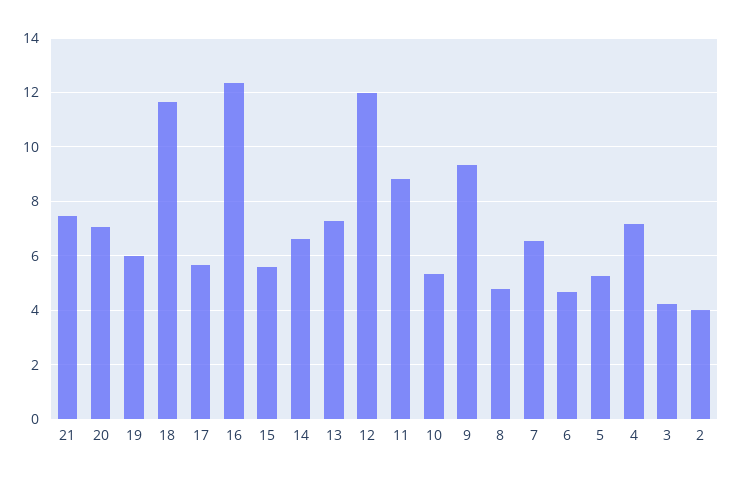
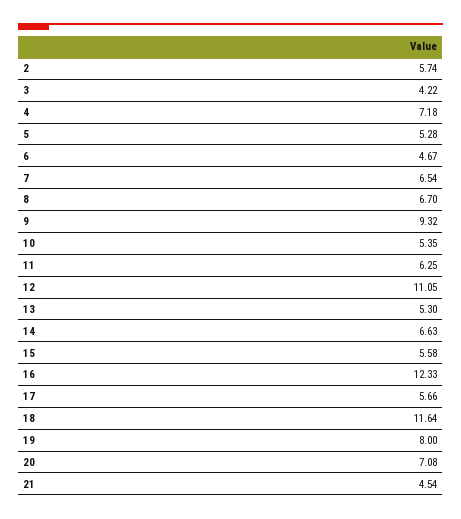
21: 7.5 -> 4.54
19: 6 -> 8
13: 7.25 -> 5.3
12: 12 -> 11.05
11: 8.75 -> 6.25
8: 4.75 -> 6.7
2: 4 -> 5.74

